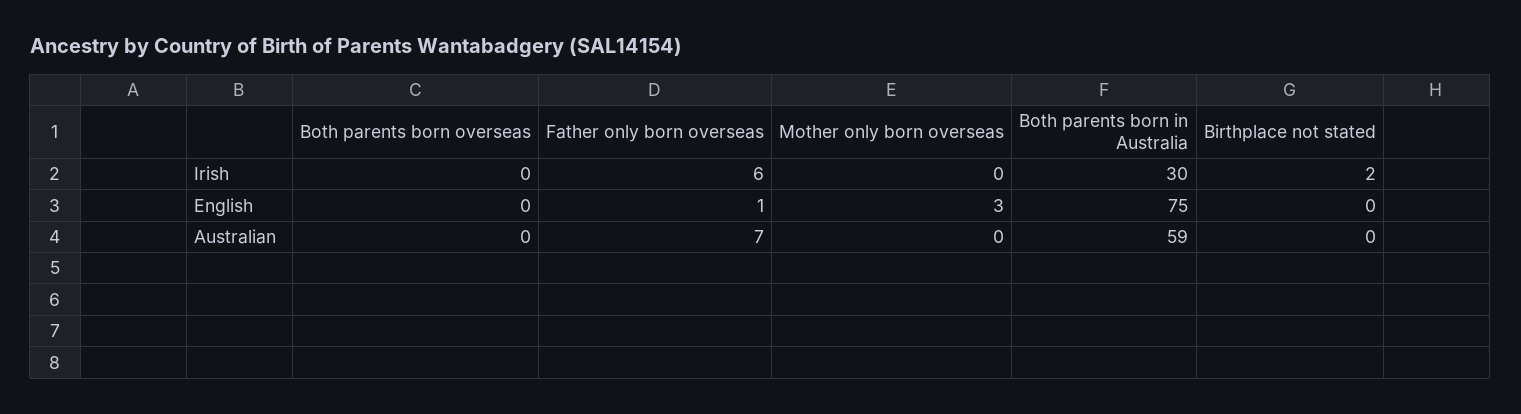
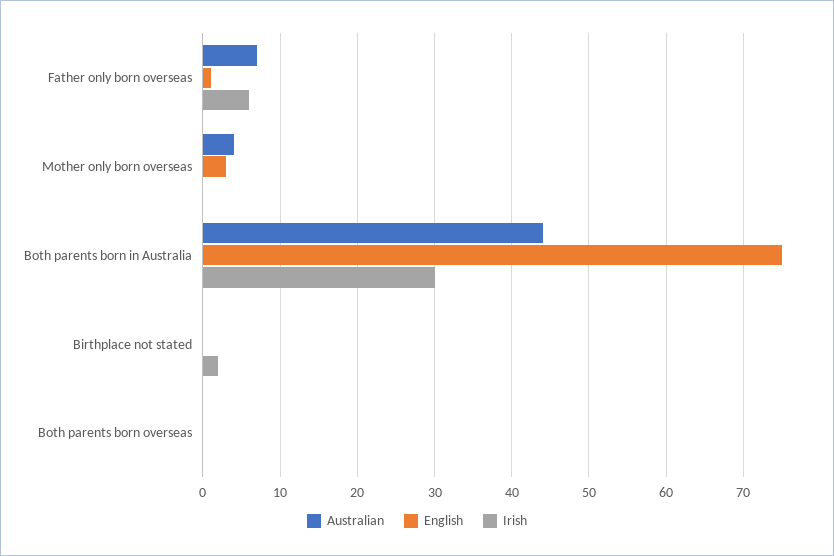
Australian, Mother only born overseas: 0 -> 4
Australian, Both parents born in Australia: 59 -> 44

